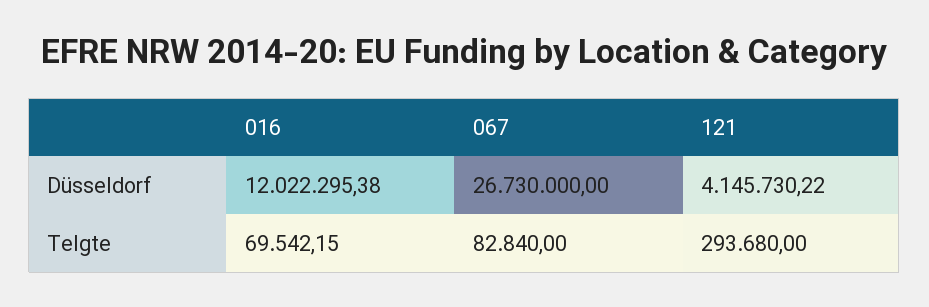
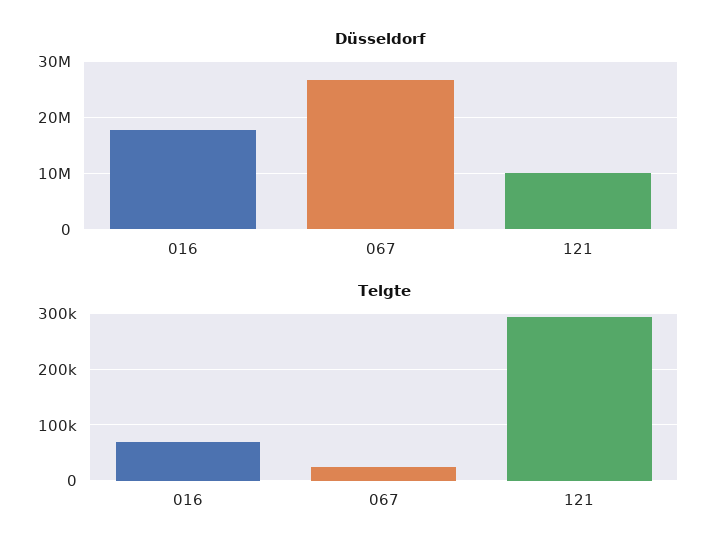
Düsseldorf, 016: 12022295.38 -> 18000000
Düsseldorf, 121: 4145730.22 -> 10000000
Telgte, 067: 82840 -> 20000

